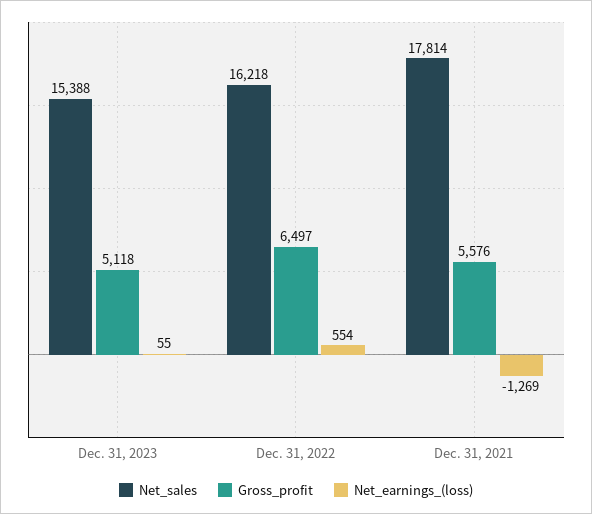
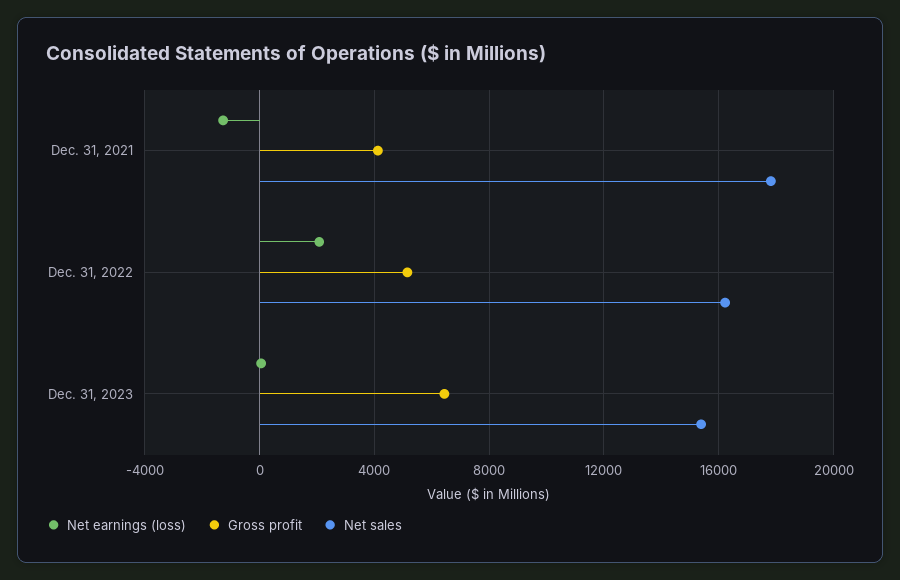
Gross_profit, Dec. 31, 2023: 5118 -> 6500
Gross_profit, Dec. 31, 2022: 6497 -> 5000
Net_earnings_(loss), Dec. 31, 2022: 554 -> 2000
Gross_profit, Dec. 31, 2021: 5576 -> 4000

